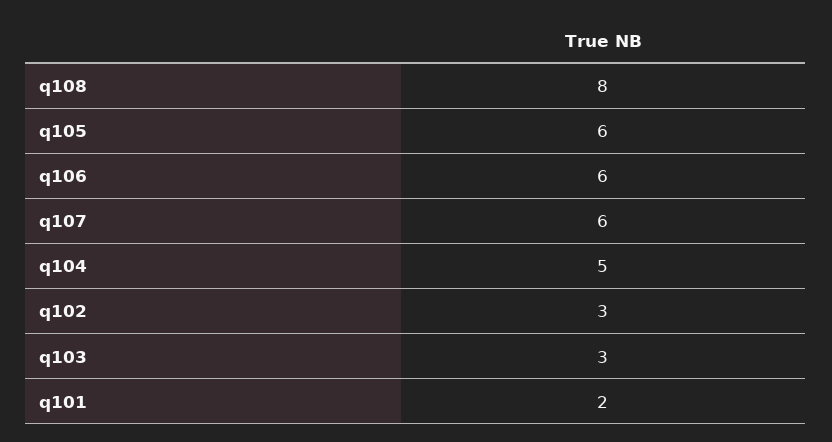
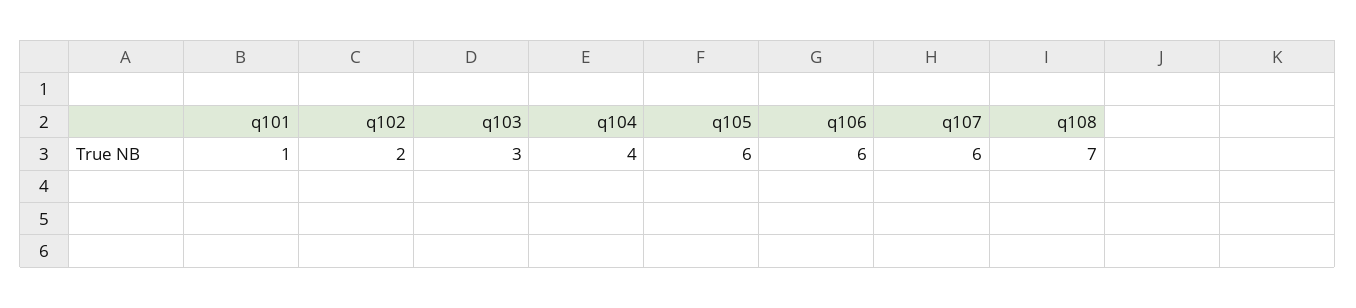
q108: 8 -> 7
q104: 5 -> 4
q102: 3 -> 2
q101: 2 -> 1

